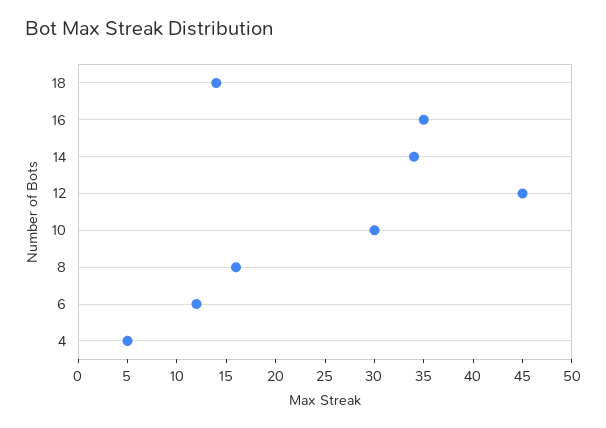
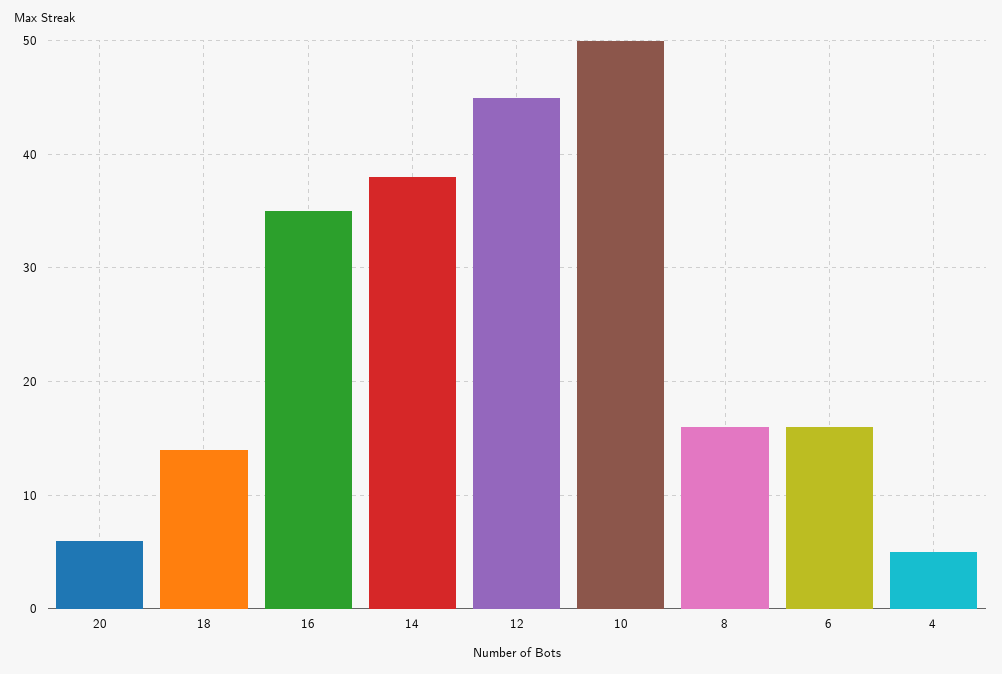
14: 34 -> 38
10: 30 -> 50
6: 12 -> 16
20: none -> 6

